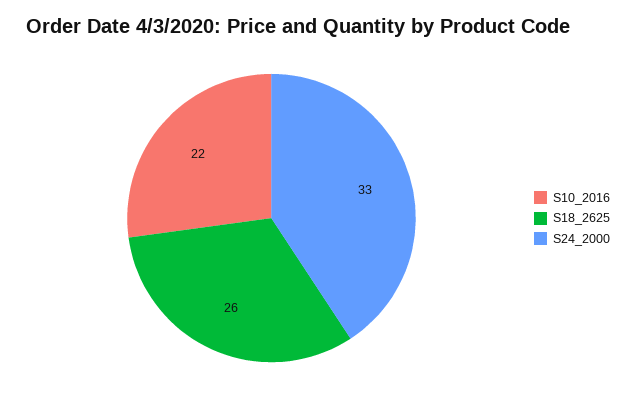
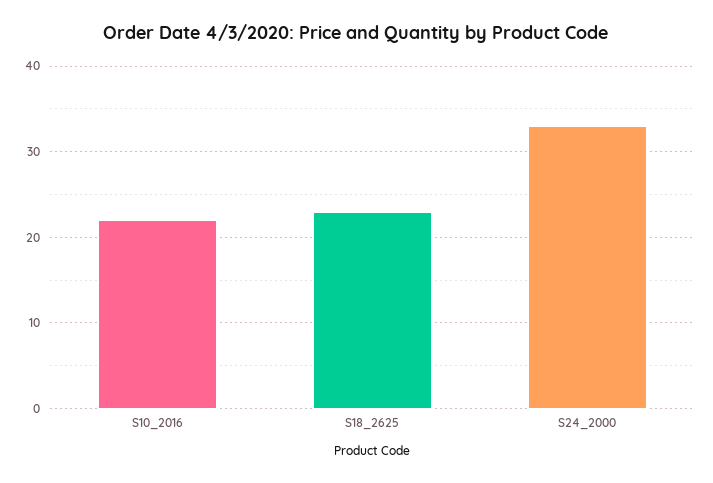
S18_2625: 26 -> 23

